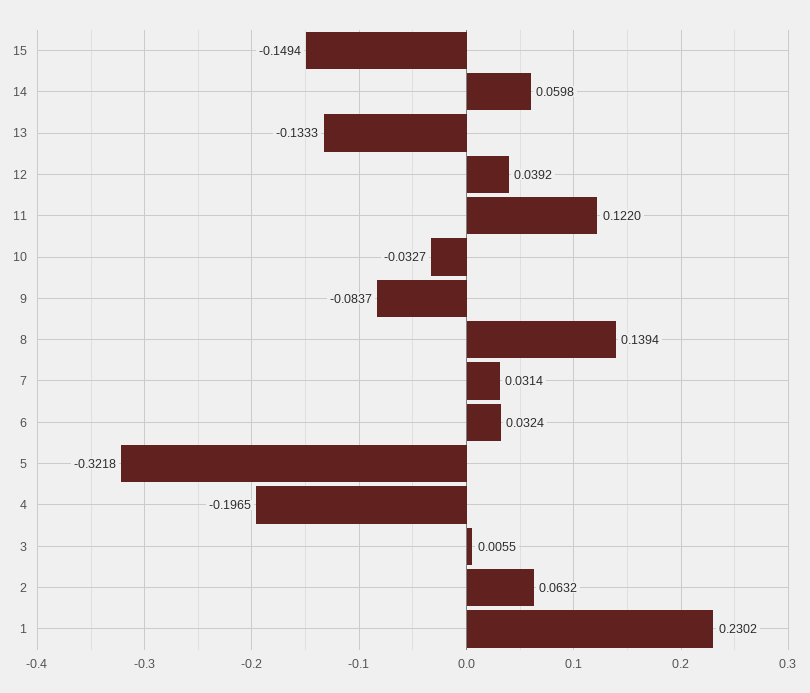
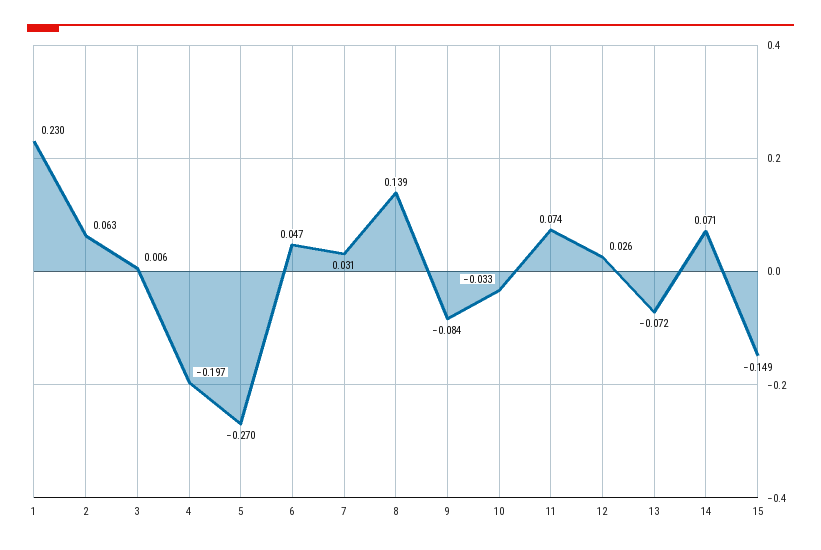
14: 0.0598 -> 0.071
13: -0.1333 -> -0.072
12: 0.0392 -> 0.026
11: 0.122 -> 0.074
6: 0.0324 -> 0.047
5: -0.3218 -> -0.27

